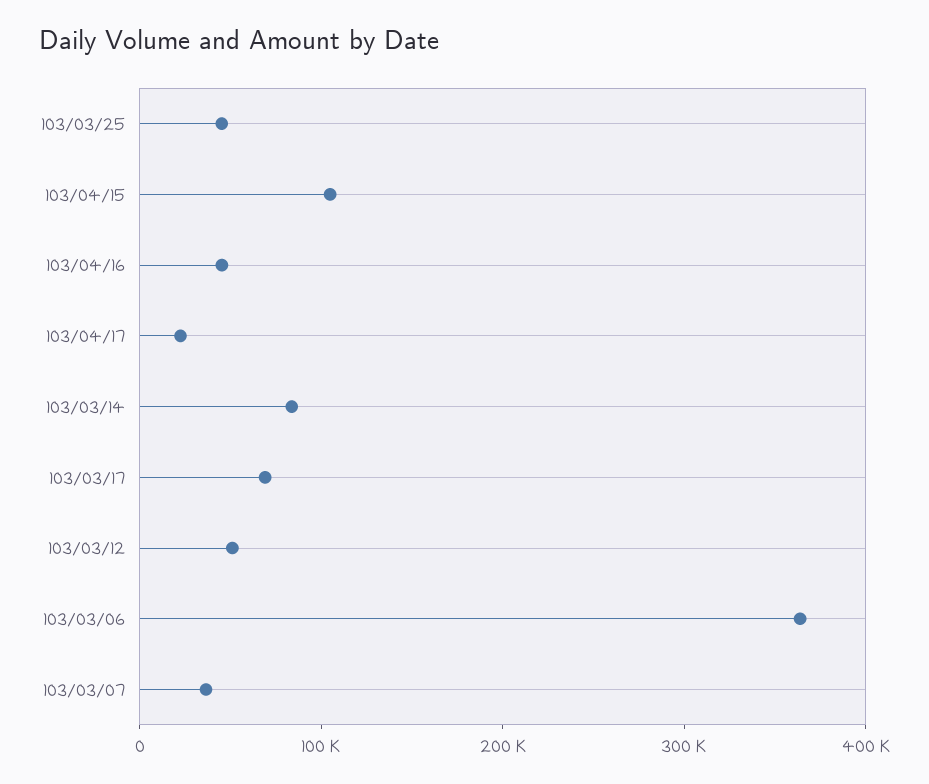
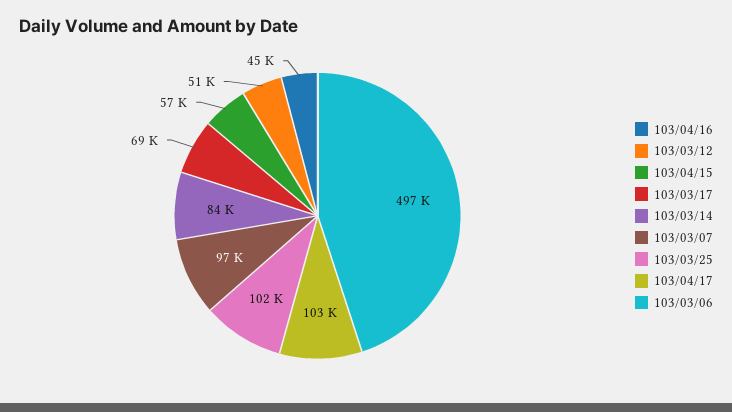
103/03/25: 40000 -> 102000
103/04/15: 100000 -> 57000
103/04/17: 20000 -> 103000
103/03/06: 360000 -> 497000
103/03/07: 40000 -> 97000

